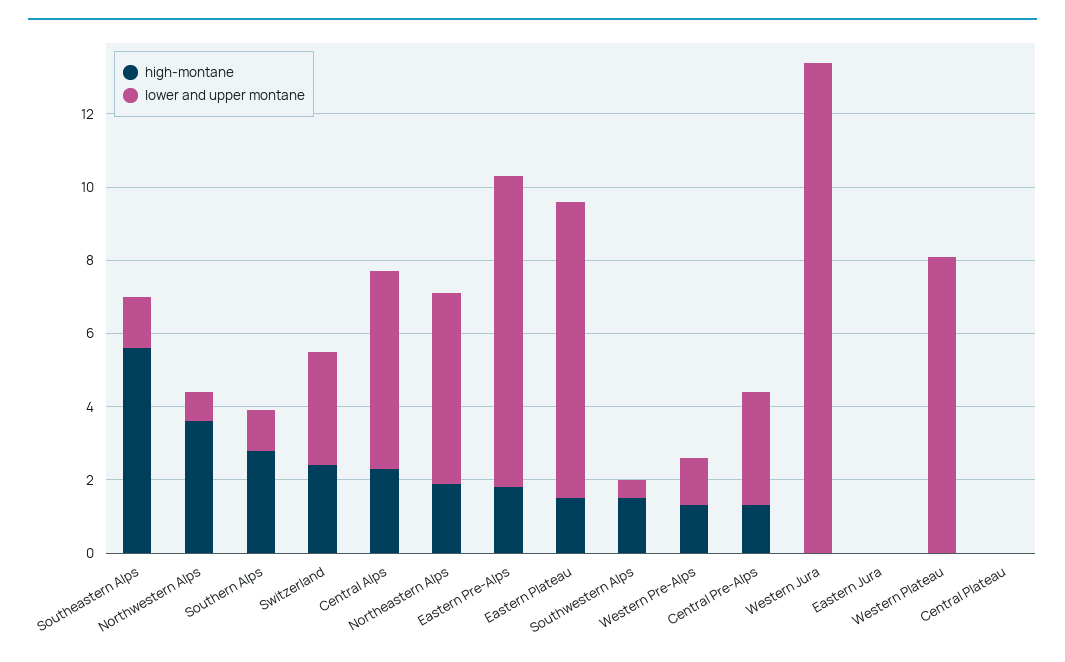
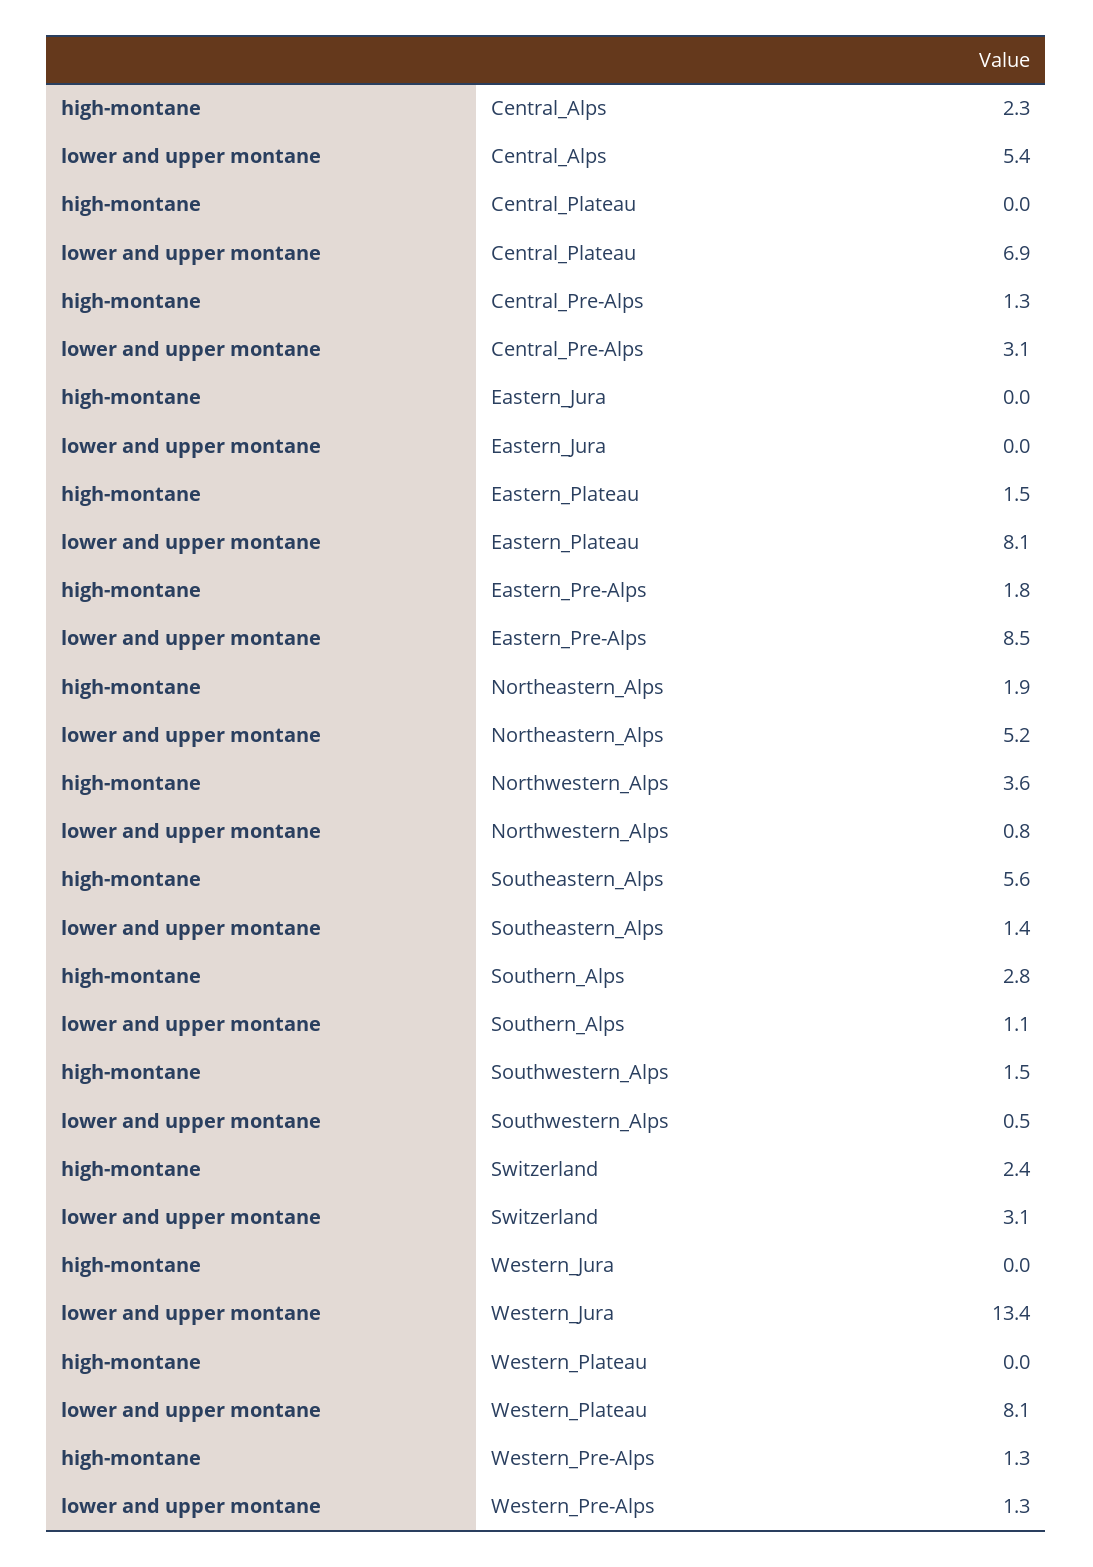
lower and upper montane, Central Plateau: 0 -> 6.9

